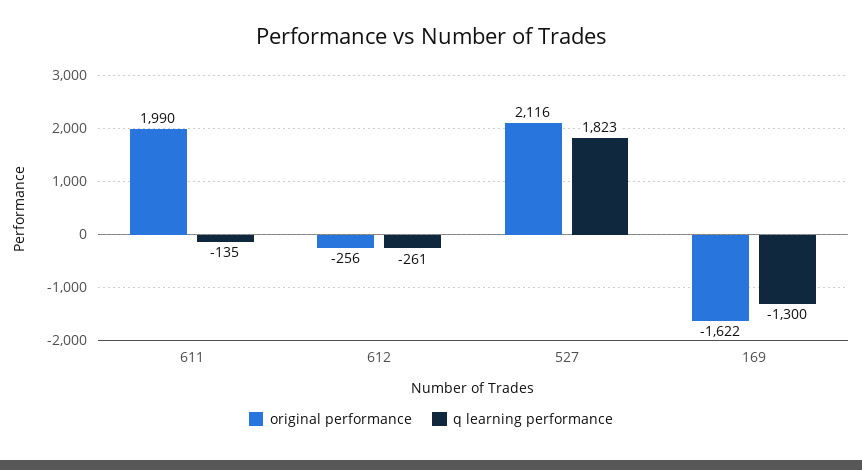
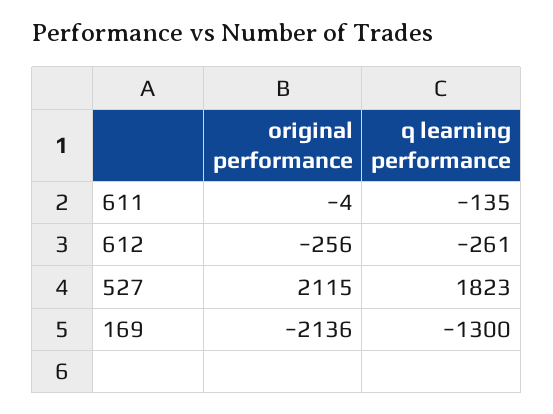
original performance, 611: 1990 -> -4
original performance, 527: 2116 -> 2115
original performance, 169: -1622 -> -2136

